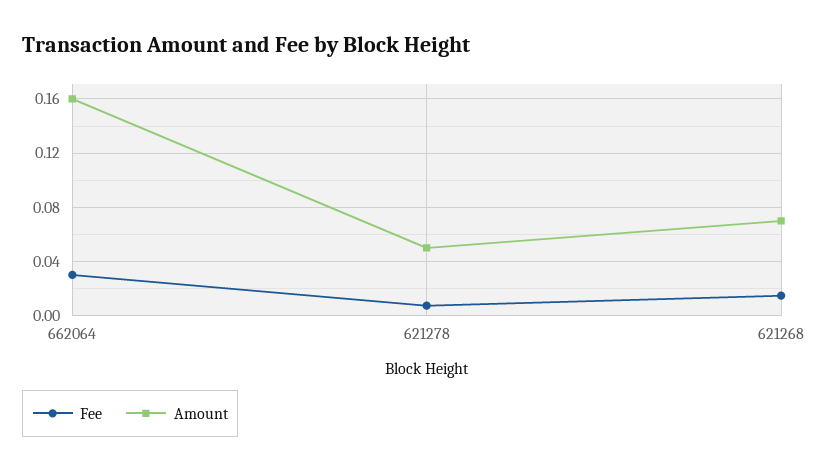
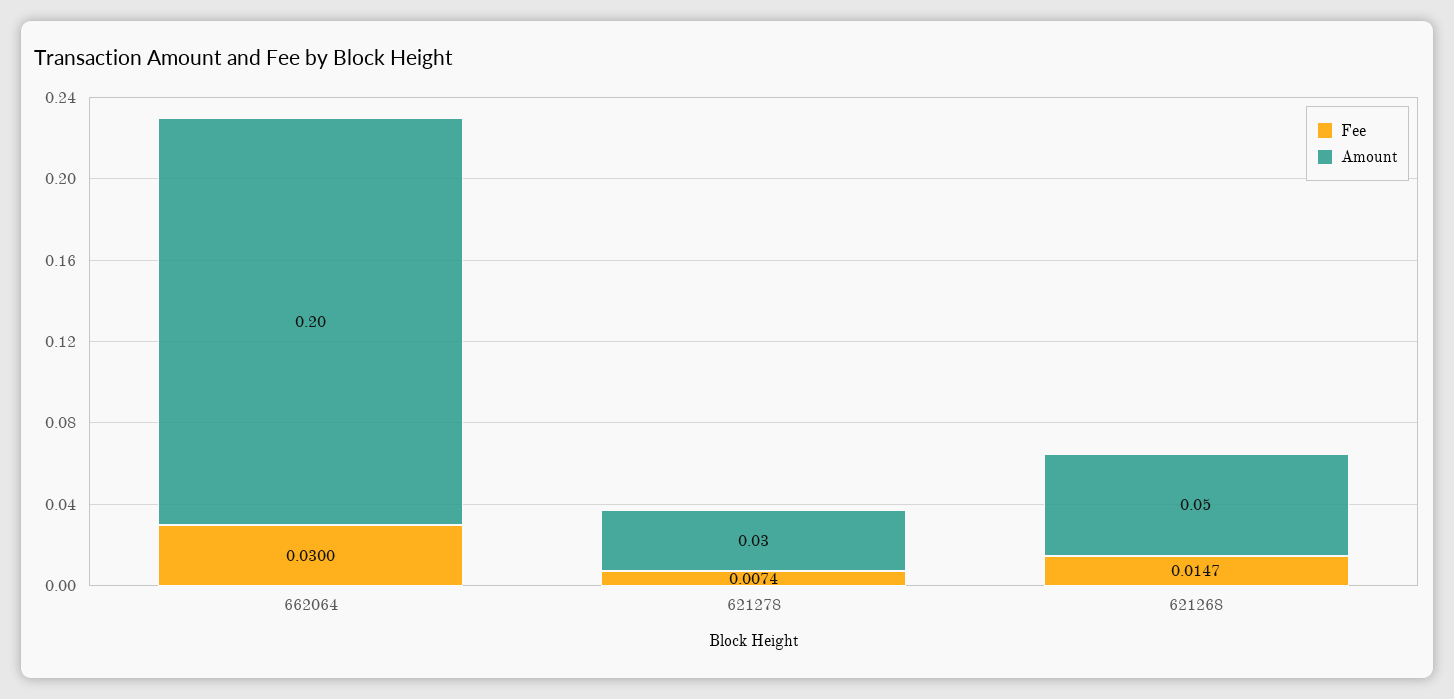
Amount, 662064: 0.16 -> 0.2
Amount, 621278: 0.05 -> 0.03
Amount, 621268: 0.07 -> 0.05

